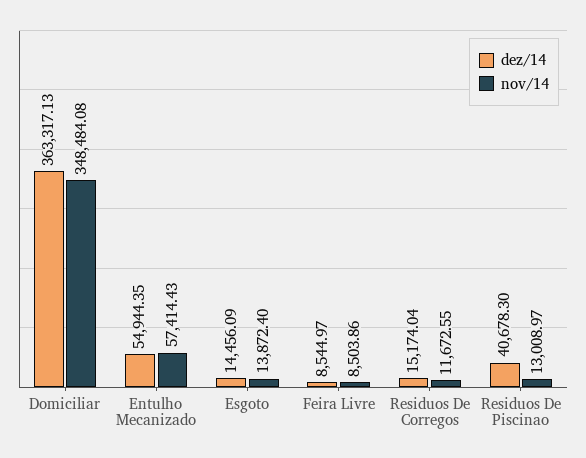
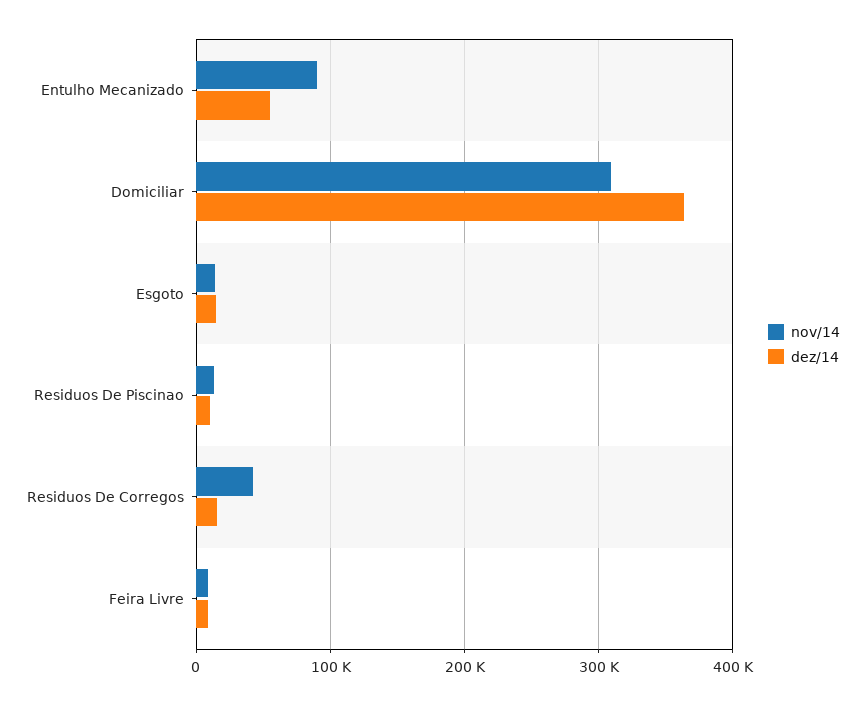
nov/14, Domiciliar: 348484.08 -> 310000
nov/14, Entulho Mecanizado: 57414.43 -> 90000
nov/14, Residuos De Corregos: 11672.55 -> 40000
dez/14, Residuos De Piscinao: 40678.3 -> 10000

